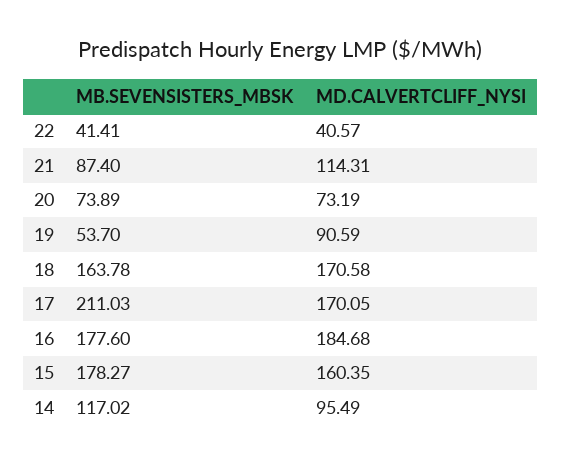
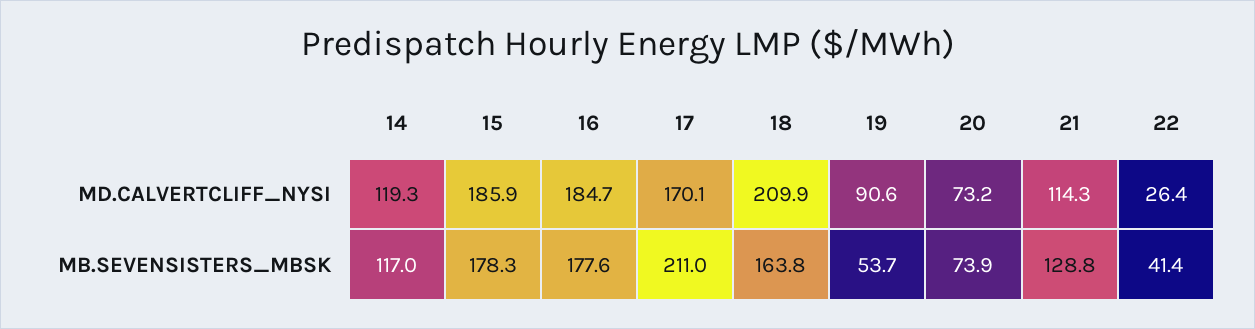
MD.CALVERTCLIFF_NYSI, 22: 40.57 -> 26.4
MB.SEVENSISTERS_MBSK, 21: 87.4 -> 128.8
MD.CALVERTCLIFF_NYSI, 18: 170.58 -> 209.9
MD.CALVERTCLIFF_NYSI, 15: 160.35 -> 185.9
MD.CALVERTCLIFF_NYSI, 14: 95.49 -> 119.3

